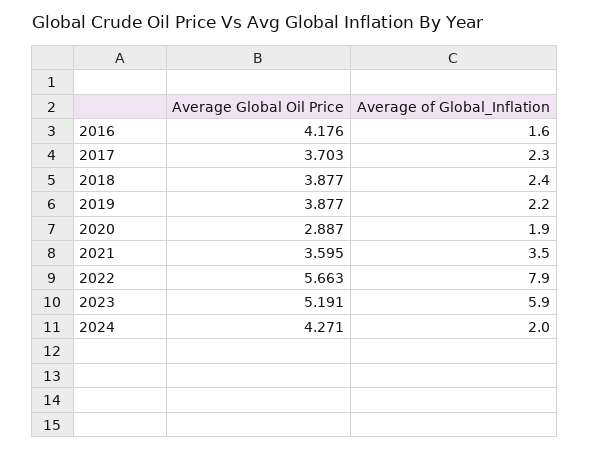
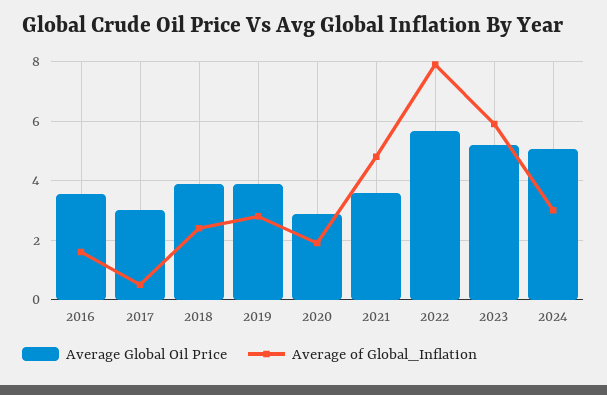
Average Global Oil Price, 2016: 4.176 -> 3.5
Average Global Oil Price, 2017: 3.703 -> 3
Average of Global_Inflation, 2017: 2.3 -> 0.5
Average of Global_Inflation, 2019: 2.2 -> 2.75
Average of Global_Inflation, 2021: 3.5 -> 4.75
Average Global Oil Price, 2024: 4.271 -> 5
Average of Global_Inflation, 2024: 2 -> 3

